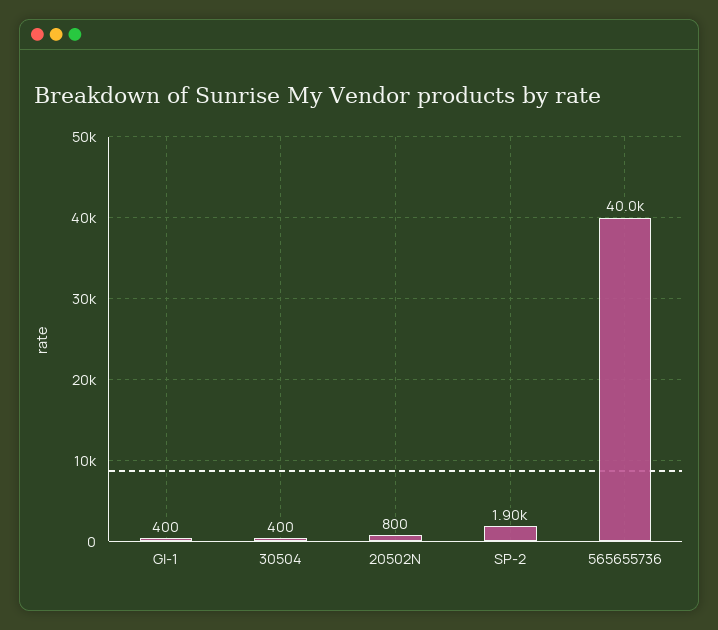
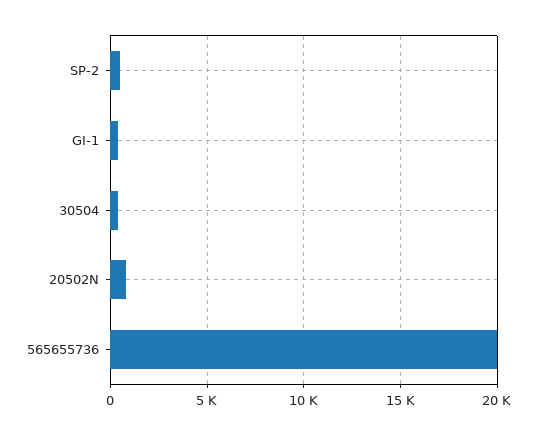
SP-2: 1900 -> 500
565655736: 40000 -> 20000

